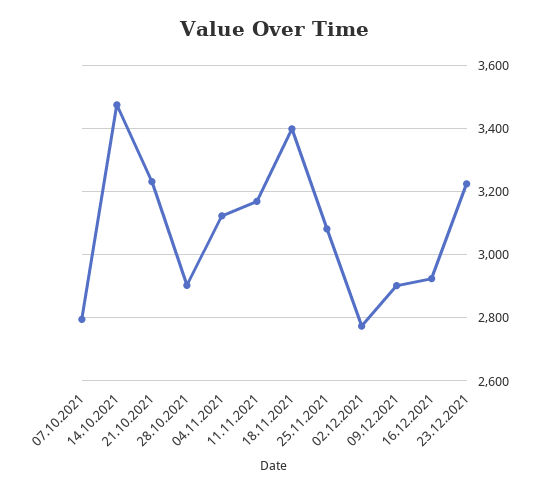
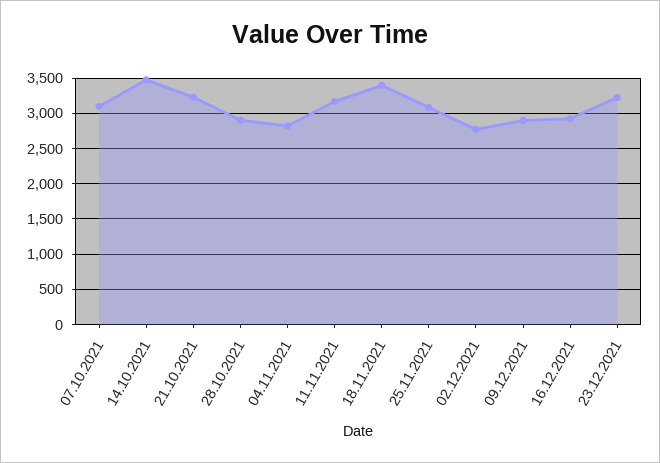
07.10.2021: 2800 -> 3100
04.11.2021: 3120 -> 2800

